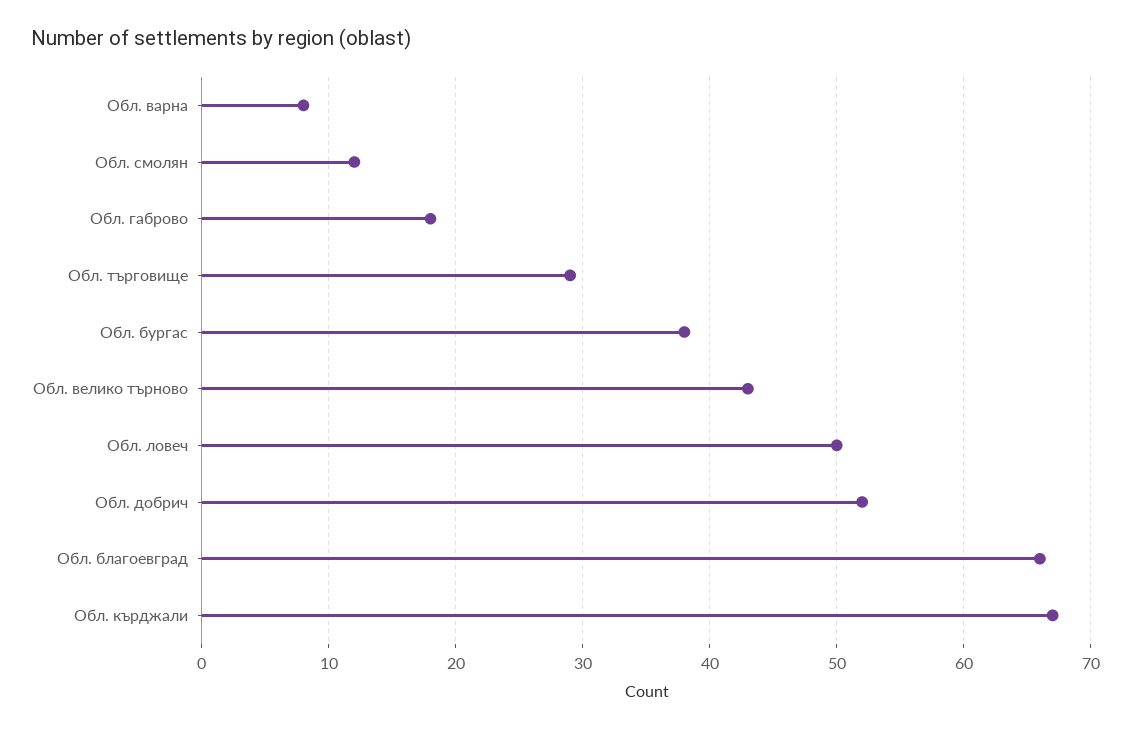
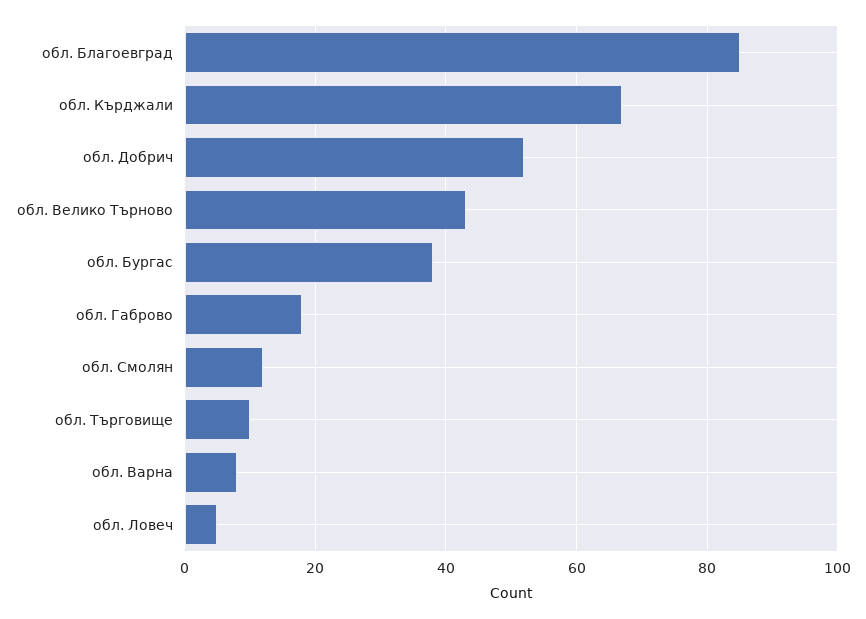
Обл. търговище: 29 -> 10
Обл. ловеч: 50 -> 5
Обл. благоевград: 66 -> 85

